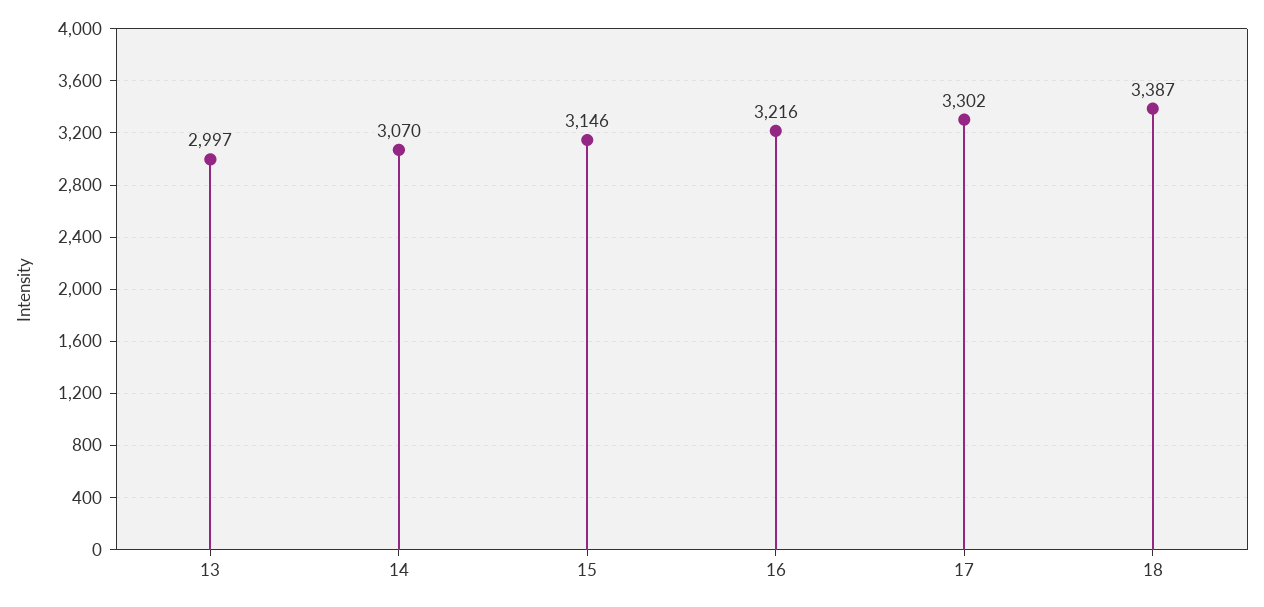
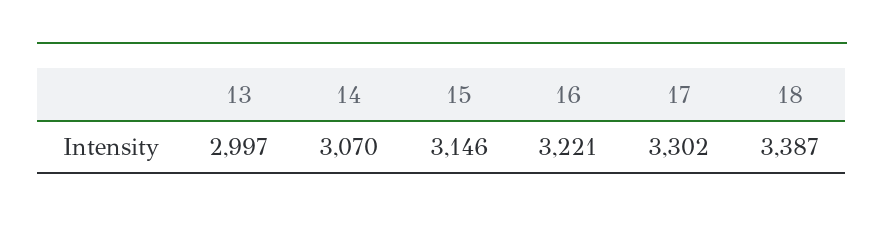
16: 3216 -> 3221

